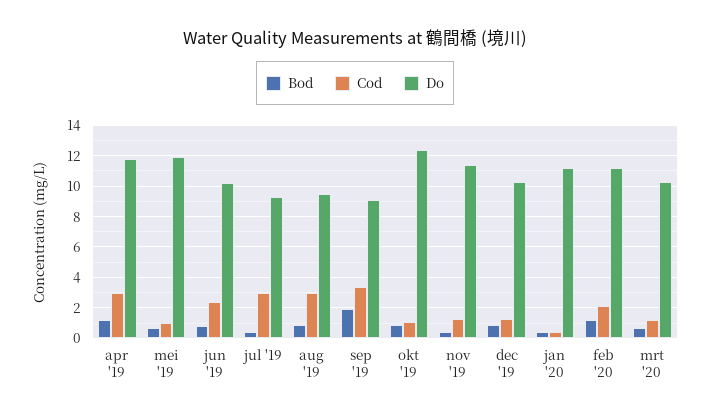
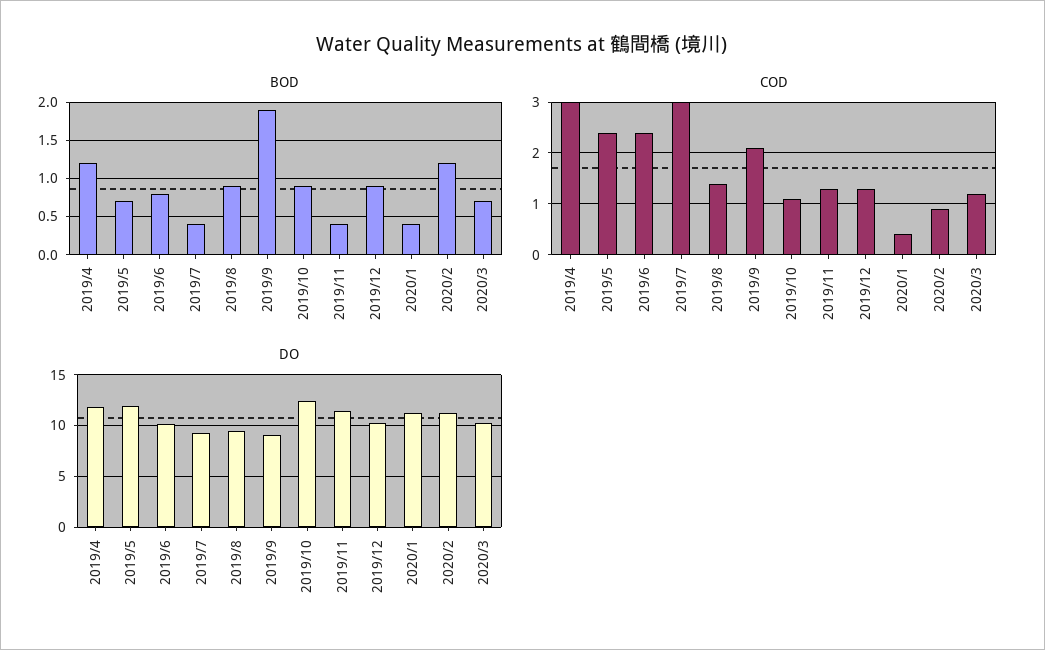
Cod, mei '19: 1 -> 2.5
Cod, aug '19: 3 -> 1.5
Cod, sep '19: 3.5 -> 2
Cod, feb '20: 2 -> 1

